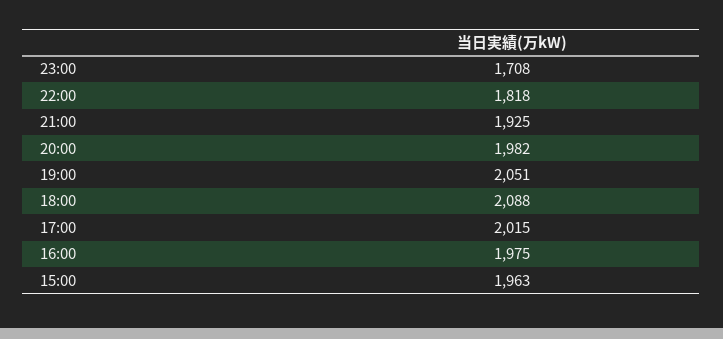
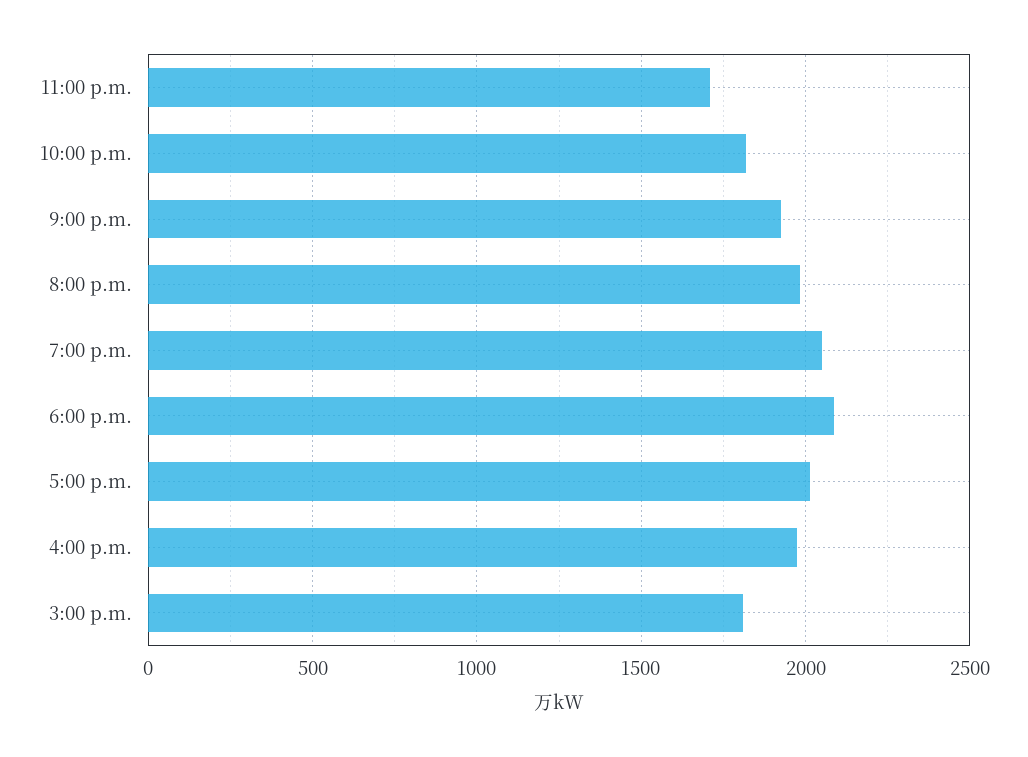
15:00: 1963 -> 1800

